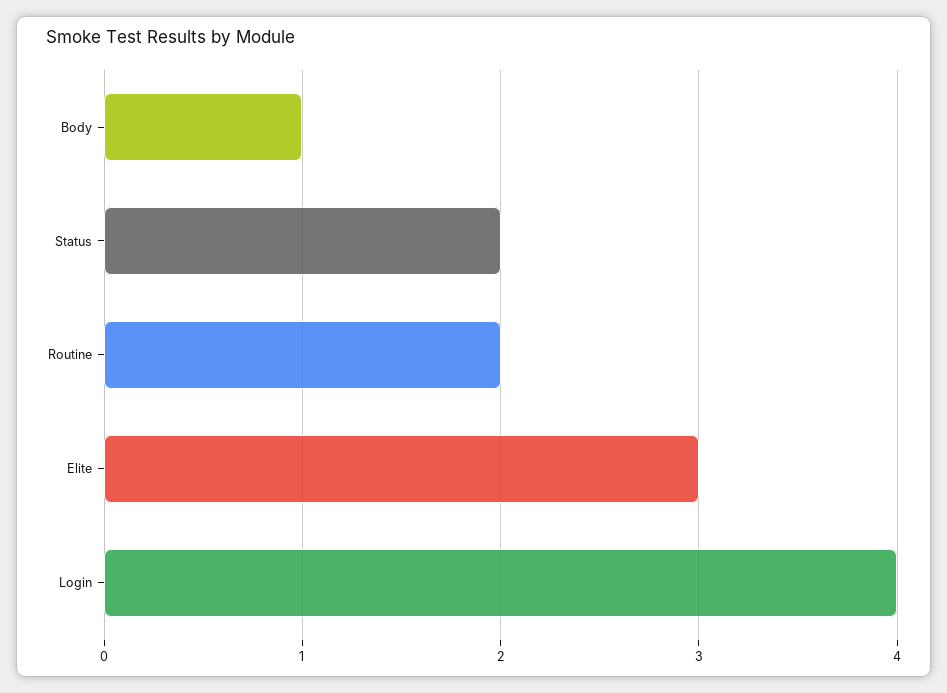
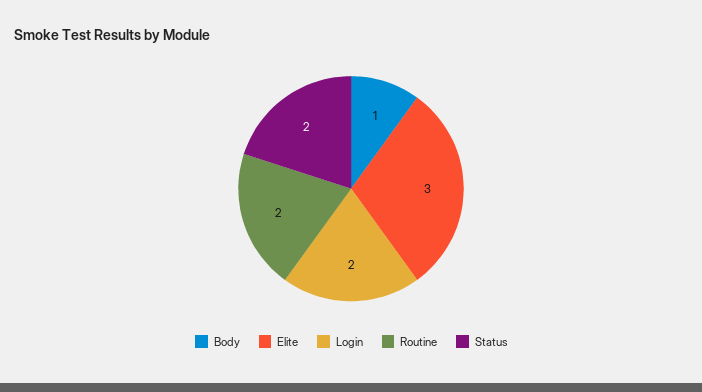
Login: 4 -> 2

